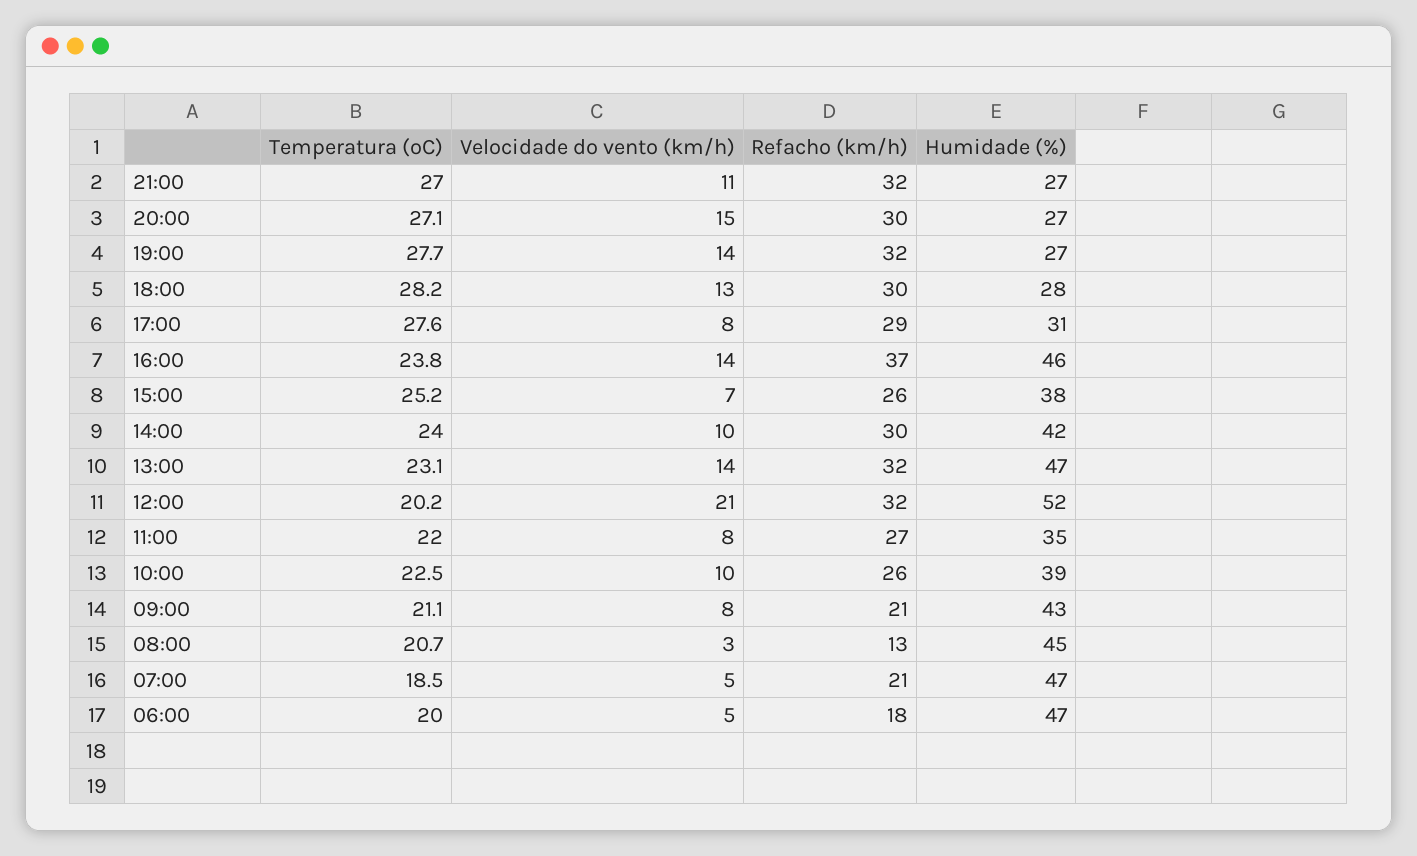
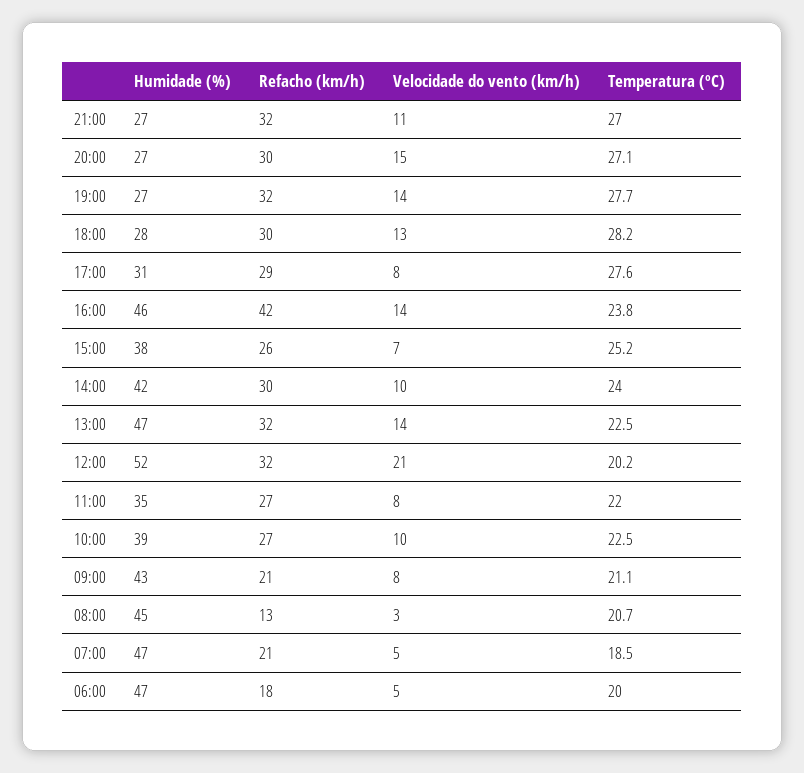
Refacho (km/h), 16:00: 37 -> 42
Temperatura (ºC), 13:00: 23.1 -> 22.5
Refacho (km/h), 10:00: 26 -> 27

